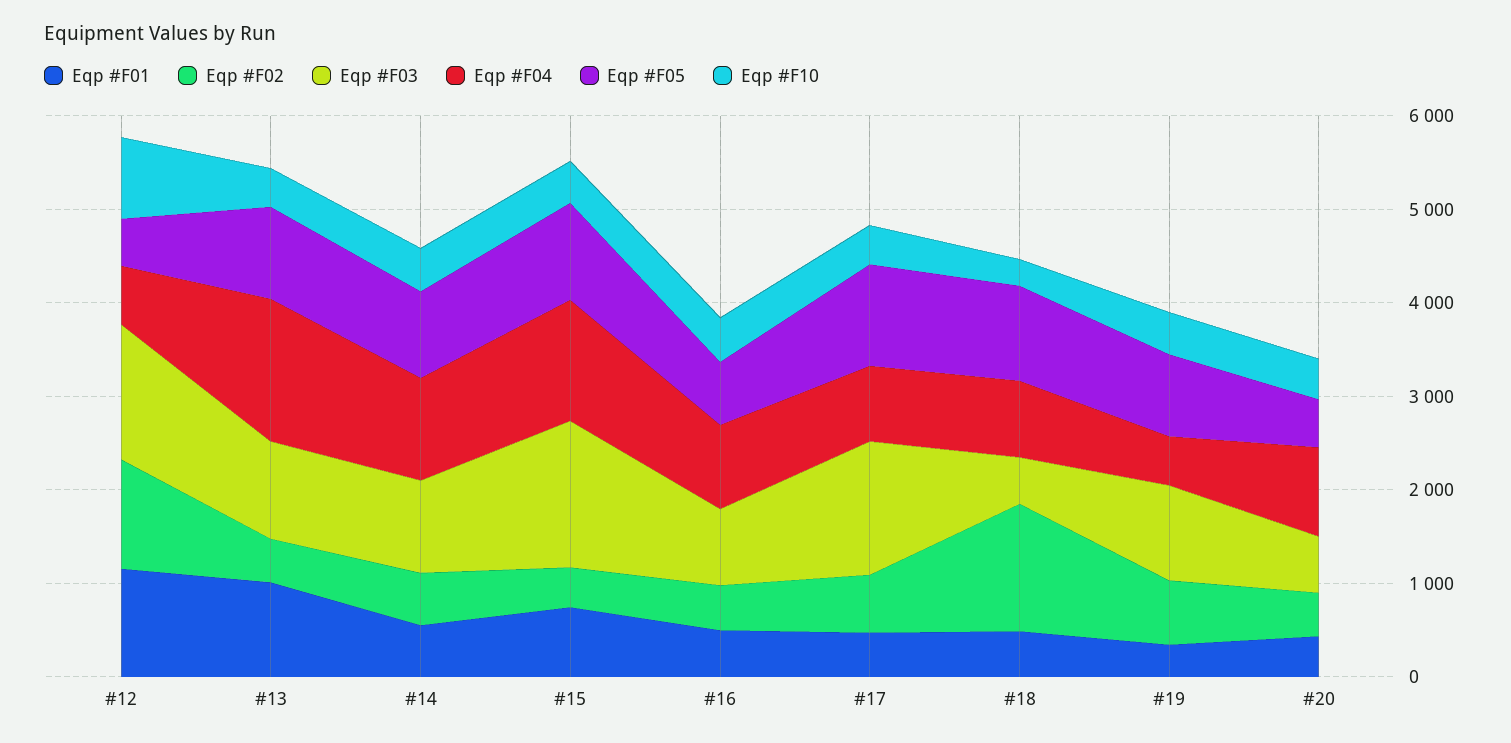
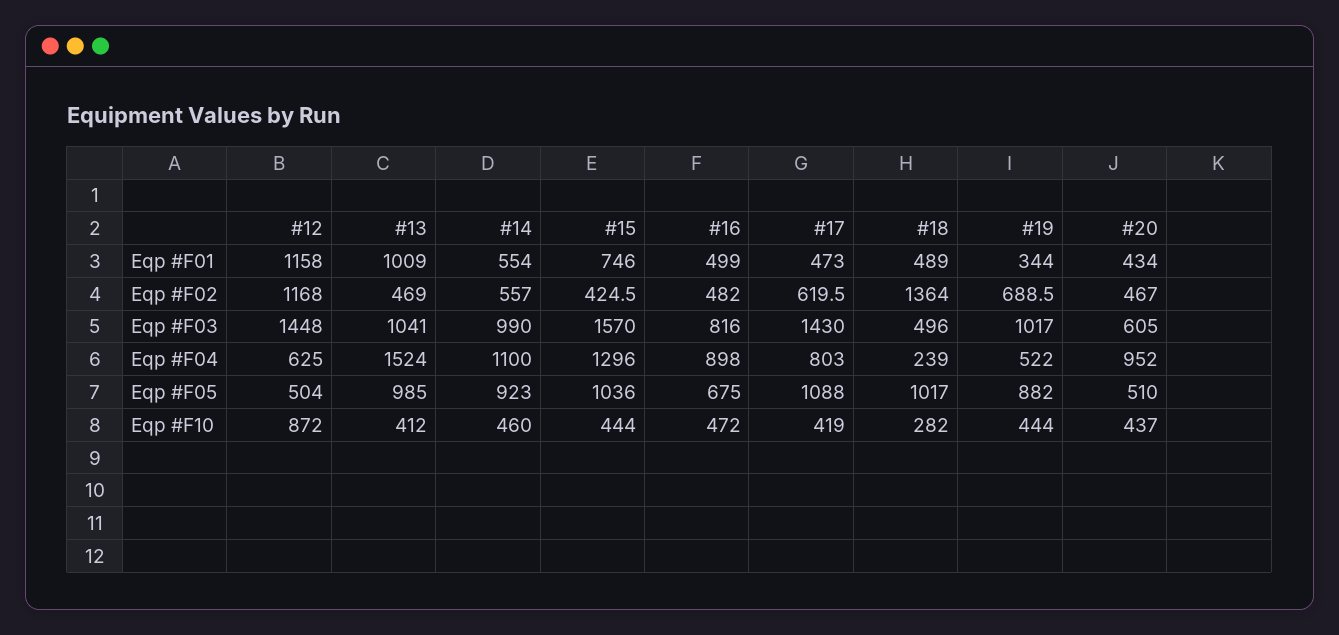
Eqp #F04, #18: 800 -> 239

